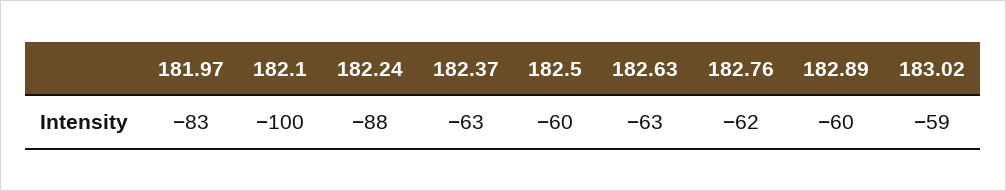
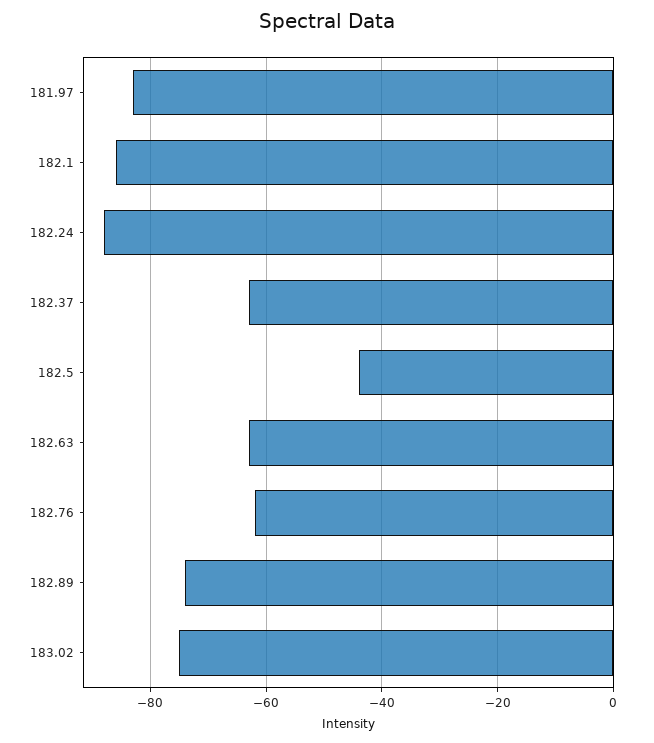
182.1: -100 -> -85
182.5: -60 -> -45
182.89: -60 -> -75
183.02: -59 -> -75

